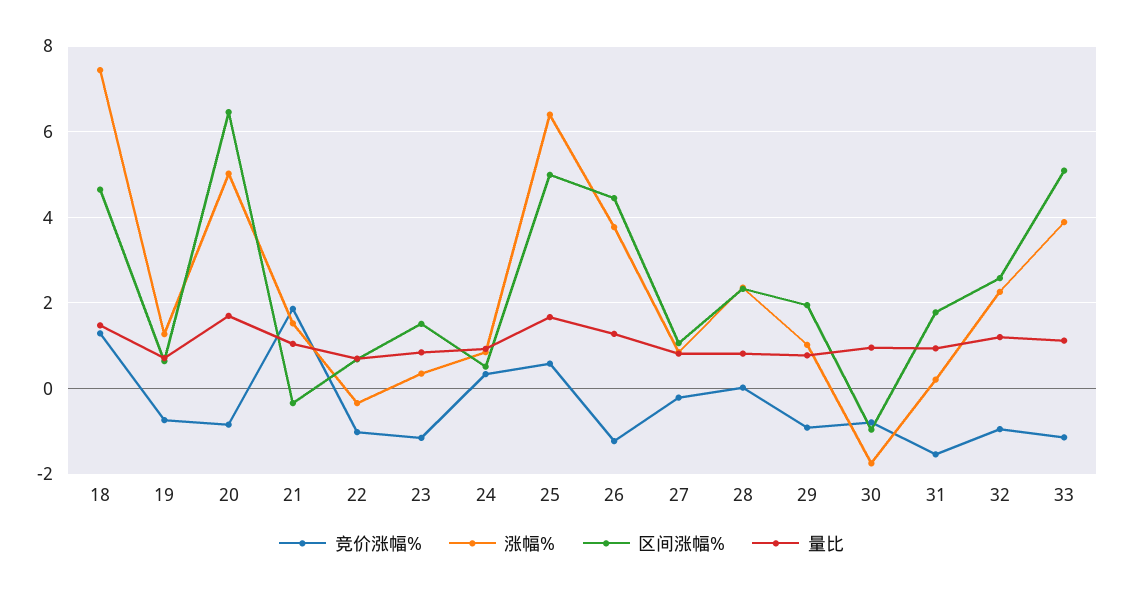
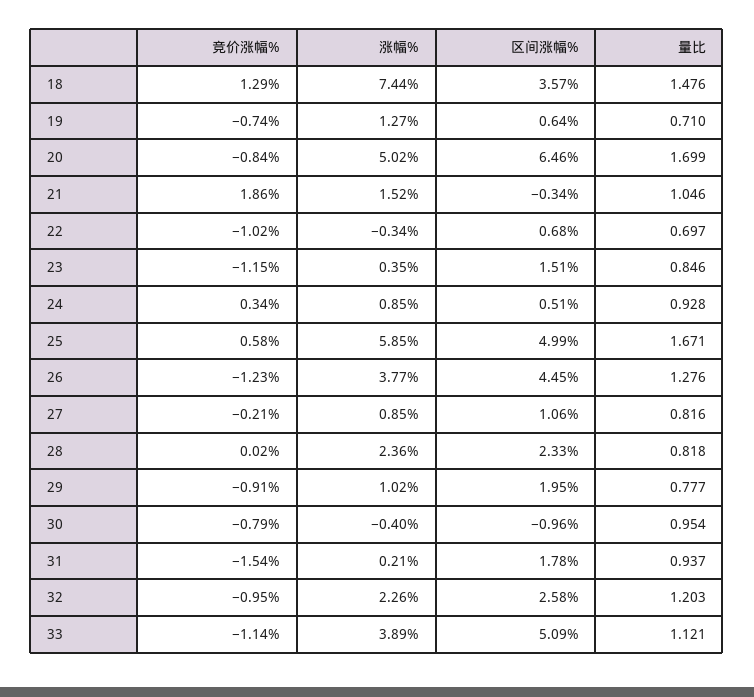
区间涨幅%, 18: 4.6 -> 3.57
涨幅%, 25: 6.4 -> 5.85
涨幅%, 30: -1.8 -> -0.4

